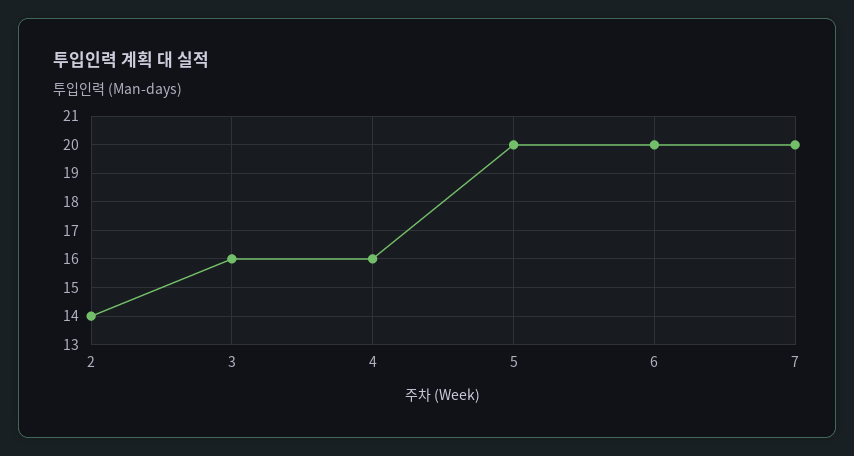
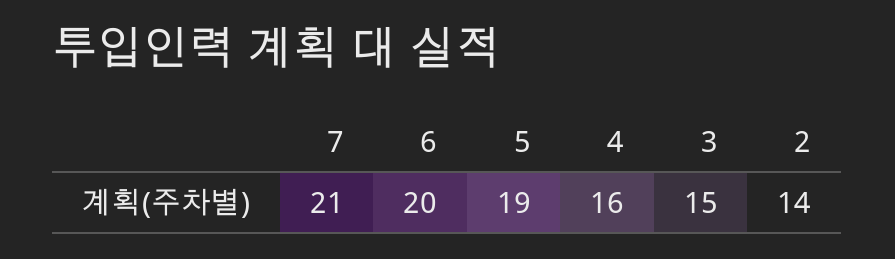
3: 16 -> 15
5: 20 -> 19
7: 20 -> 21

